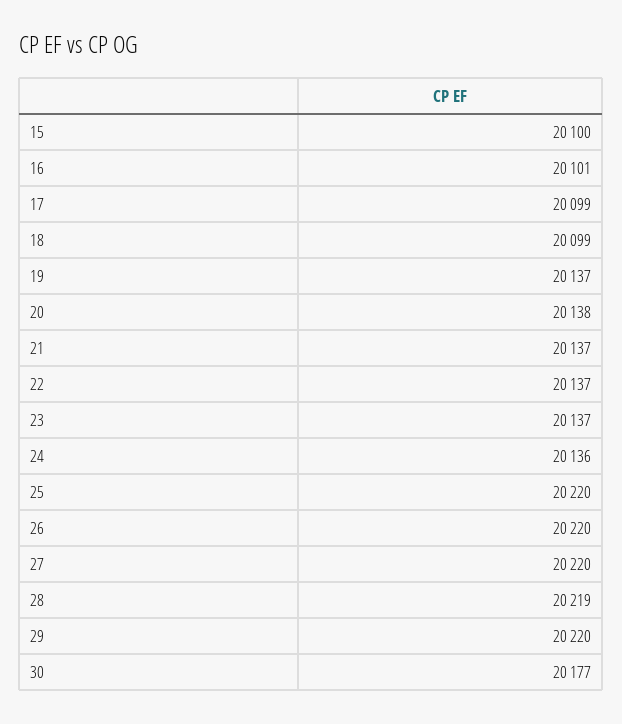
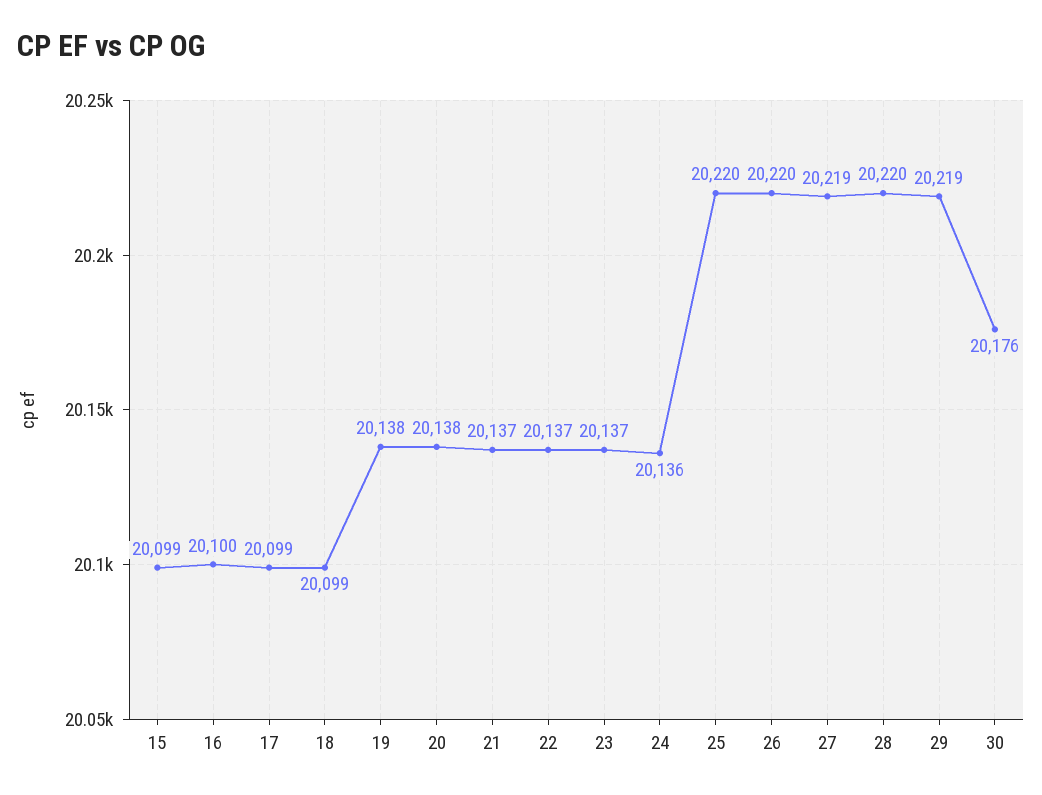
15: 20100 -> 20099
16: 20101 -> 20100
19: 20137 -> 20138
27: 20220 -> 20219
28: 20219 -> 20220
29: 20220 -> 20219
30: 20177 -> 20176

